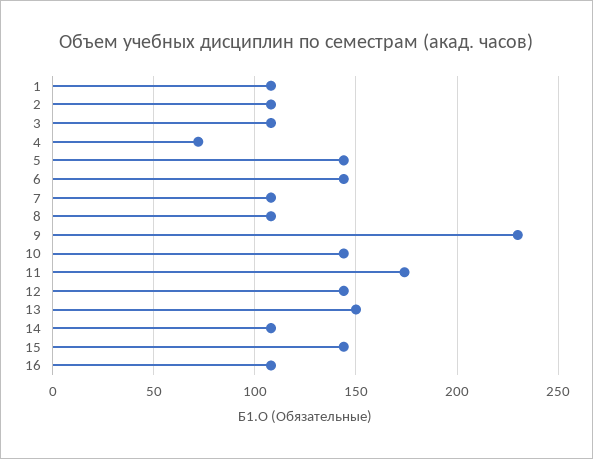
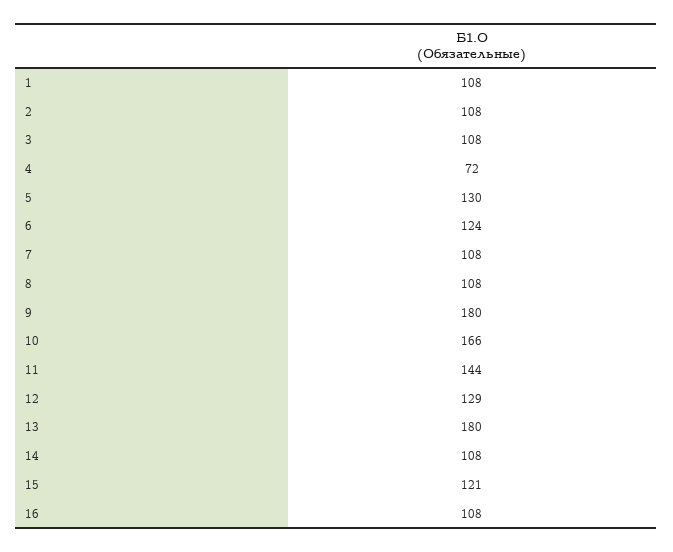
5: 145 -> 130
6: 145 -> 124
9: 230 -> 180
10: 145 -> 166
11: 175 -> 144
12: 145 -> 129
13: 150 -> 180
15: 145 -> 121

